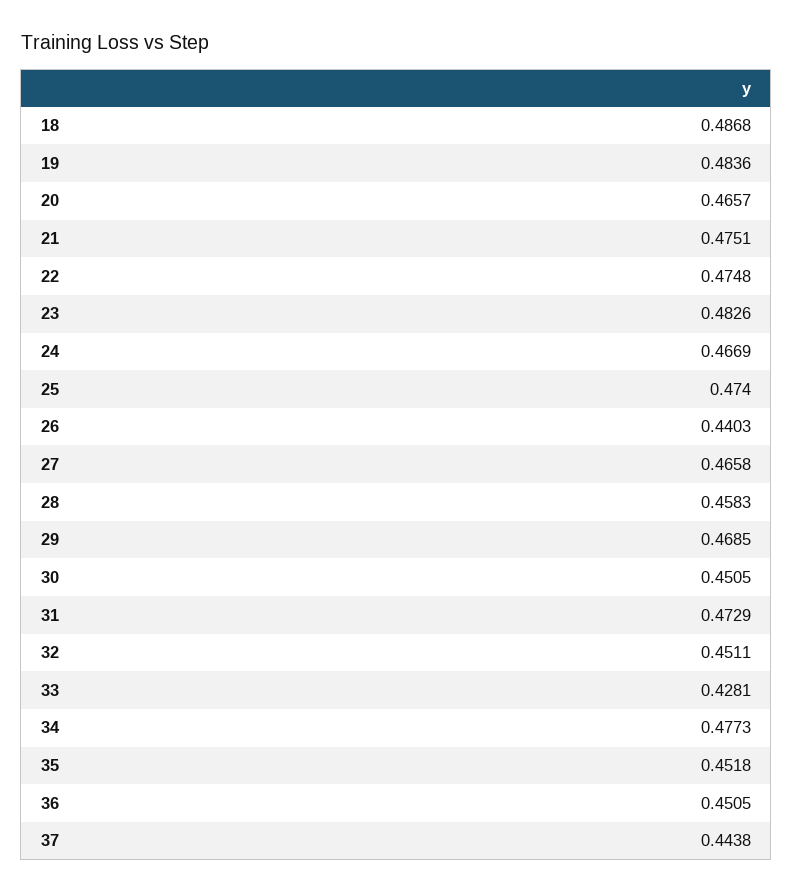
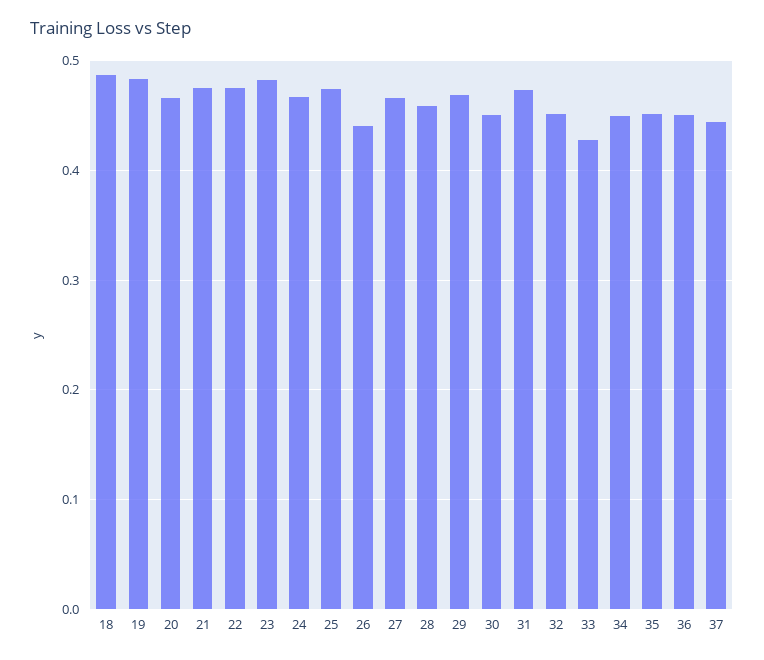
34: 0.4773 -> 0.45

